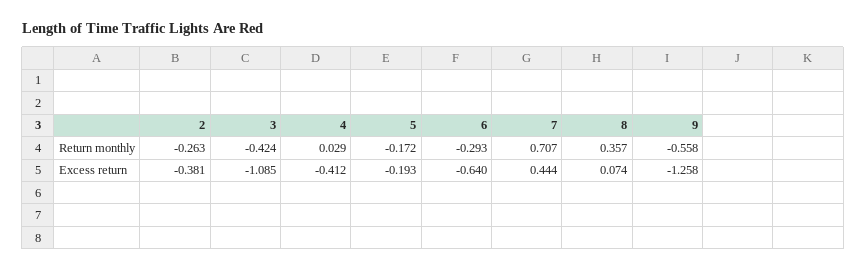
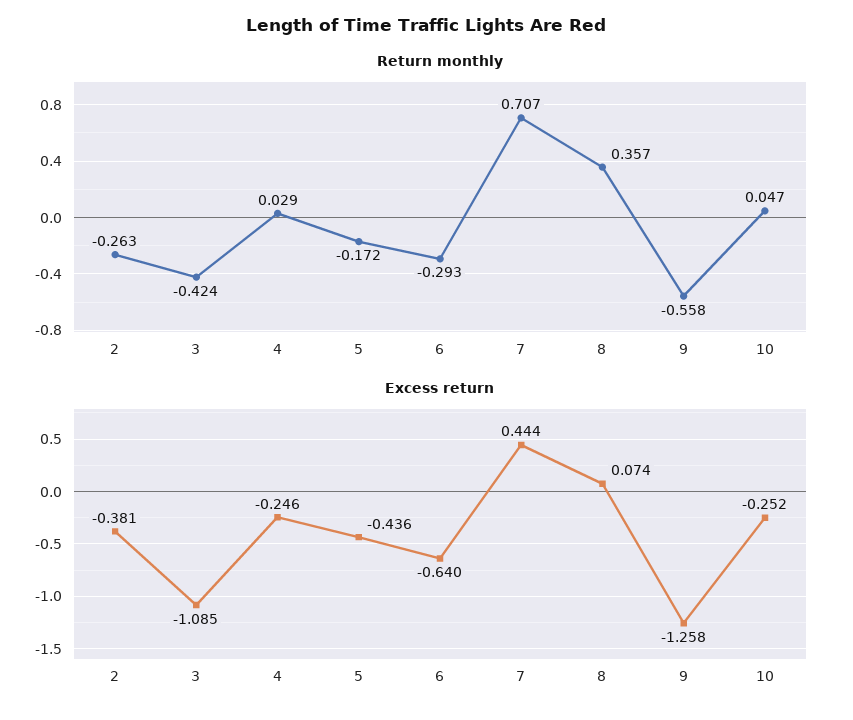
Excess return, 4: -0.412 -> -0.246
Excess return, 5: -0.193 -> -0.436
Return monthly, 10: none -> 0.047
Excess return, 10: none -> -0.252

